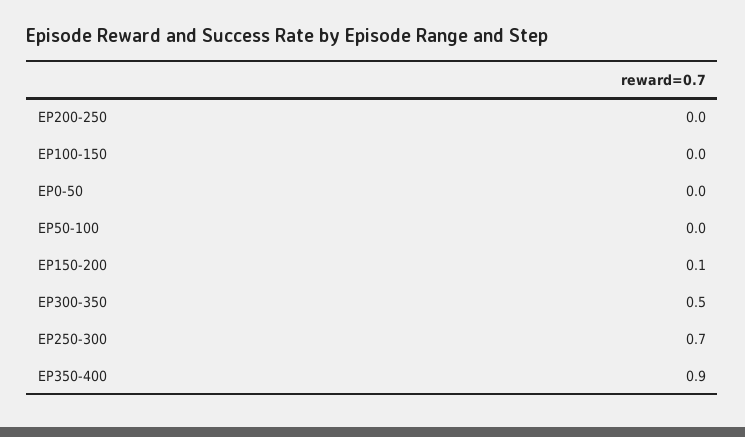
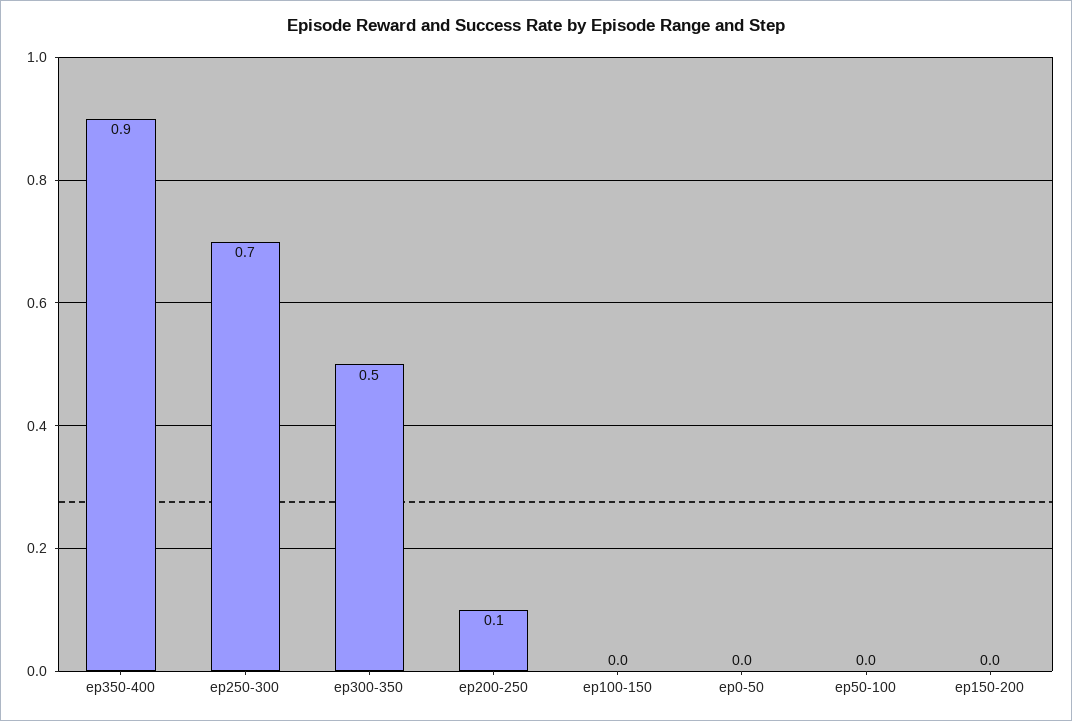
EP200-250: 0 -> 0.1
EP150-200: 0.1 -> 0

